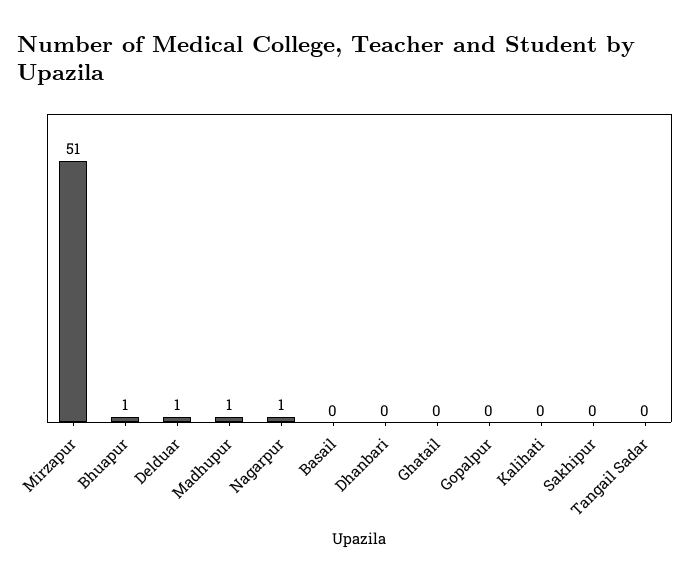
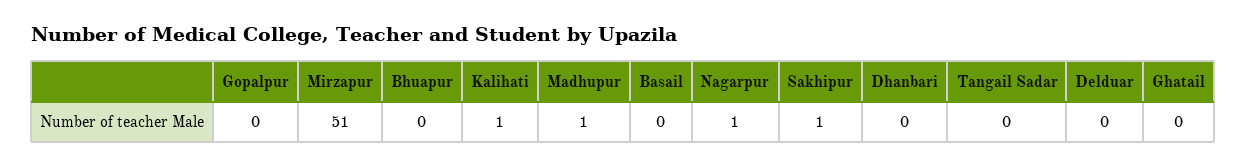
Bhuapur: 1 -> 0
Delduar: 1 -> 0
Kalihati: 0 -> 1
Sakhipur: 0 -> 1

